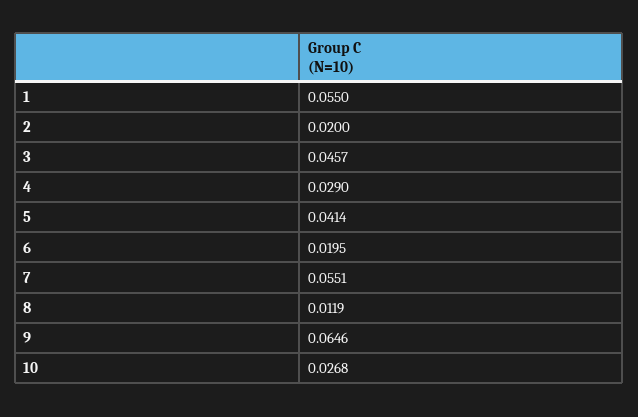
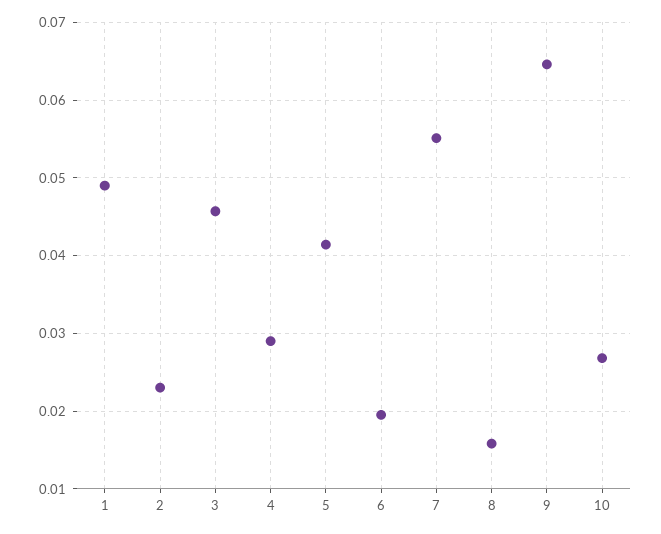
1: 0.055 -> 0.049
2: 0.02 -> 0.023
8: 0.0119 -> 0.016

